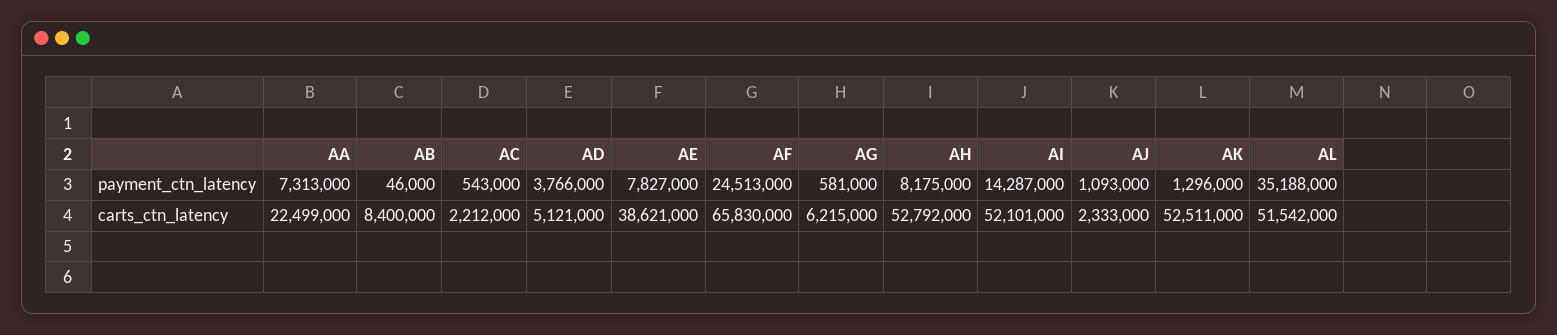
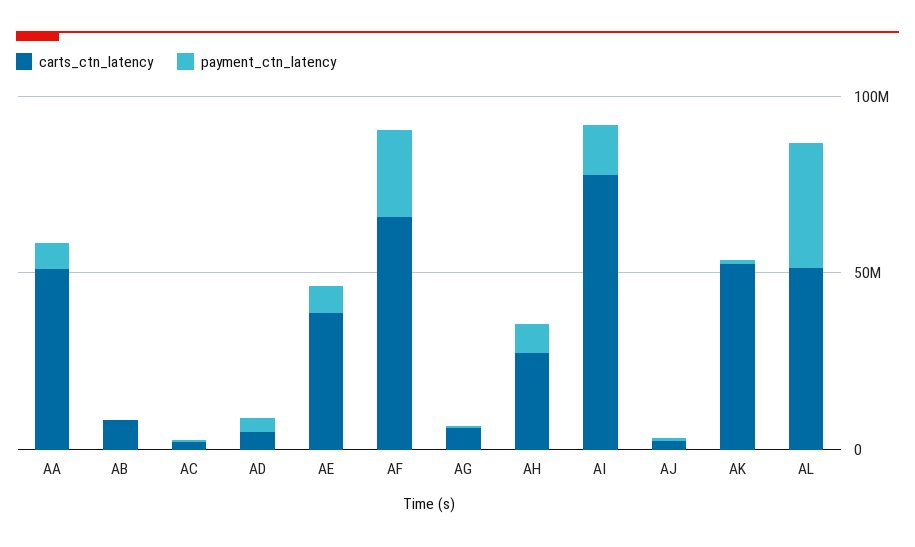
carts_ctn_latency, AA: 22499000 -> 50000000
carts_ctn_latency, AH: 52792000 -> 30000000
carts_ctn_latency, AI: 52101000 -> 80000000

